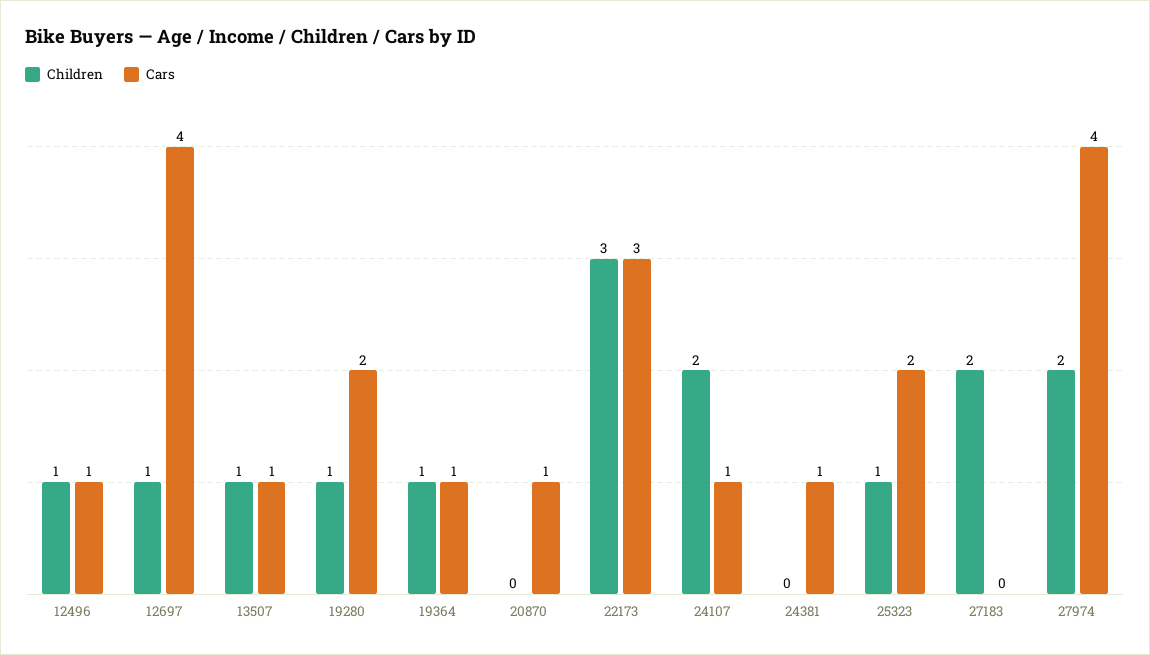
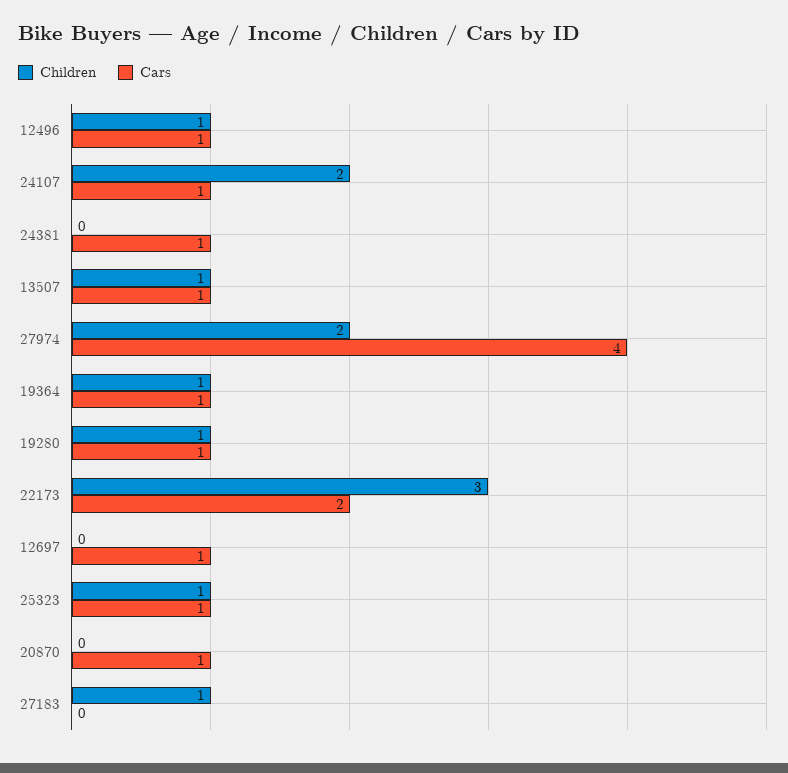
Children, 12697: 1 -> 0
Cars, 12697: 4 -> 1
Cars, 19280: 2 -> 1
Cars, 22173: 3 -> 2
Cars, 25323: 2 -> 1
Children, 27183: 2 -> 1

